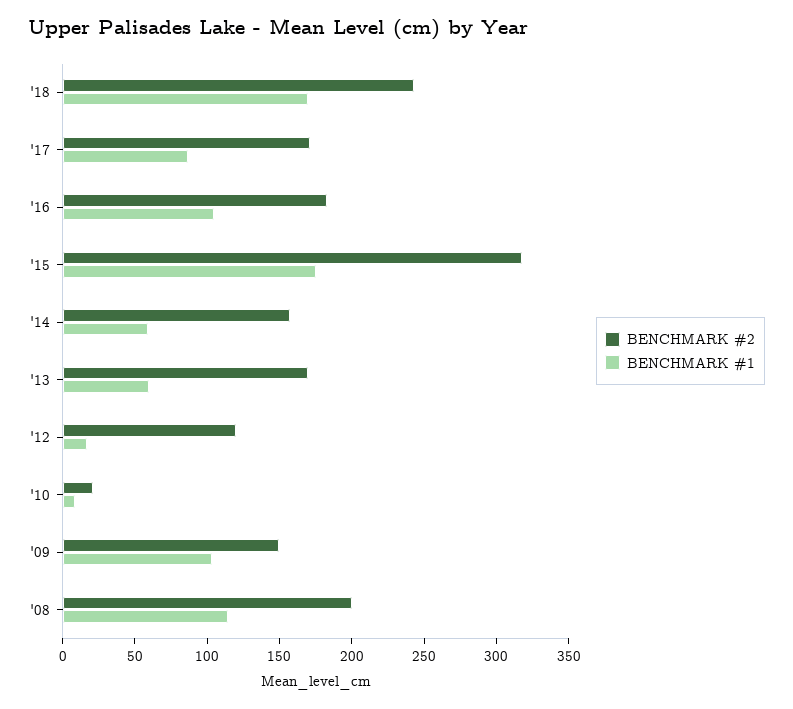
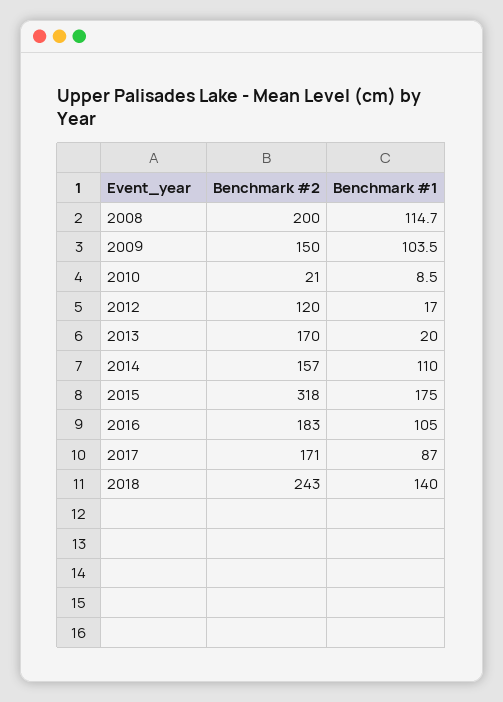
BENCHMARK #1, '18: 170 -> 140
BENCHMARK #1, '14: 60 -> 110
BENCHMARK #1, '13: 60 -> 20

